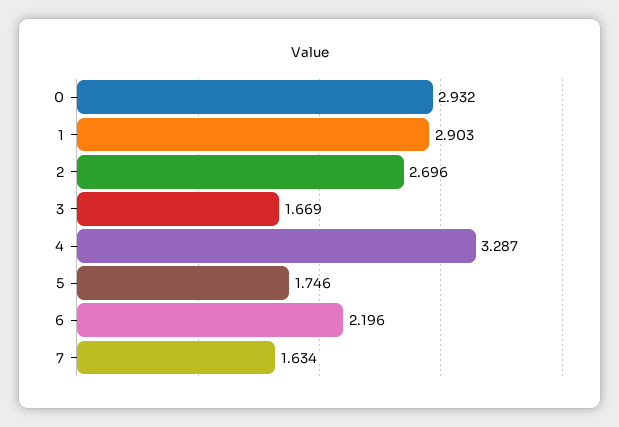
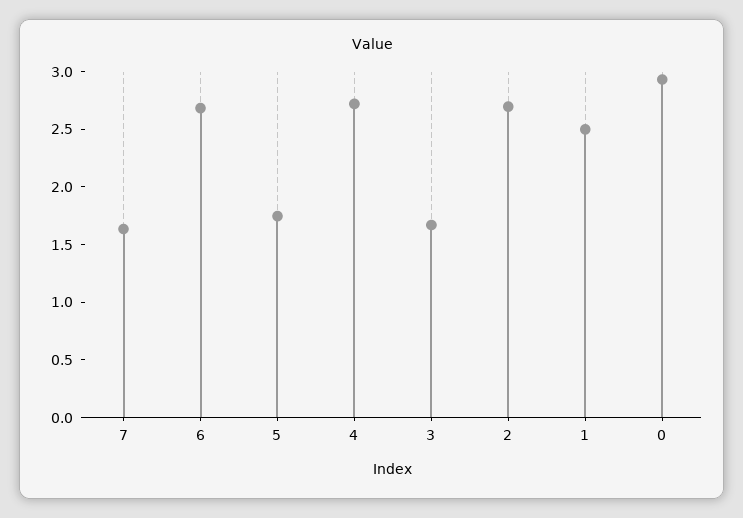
1: 2.903 -> 2.5
4: 3.287 -> 2.7
6: 2.196 -> 2.7

